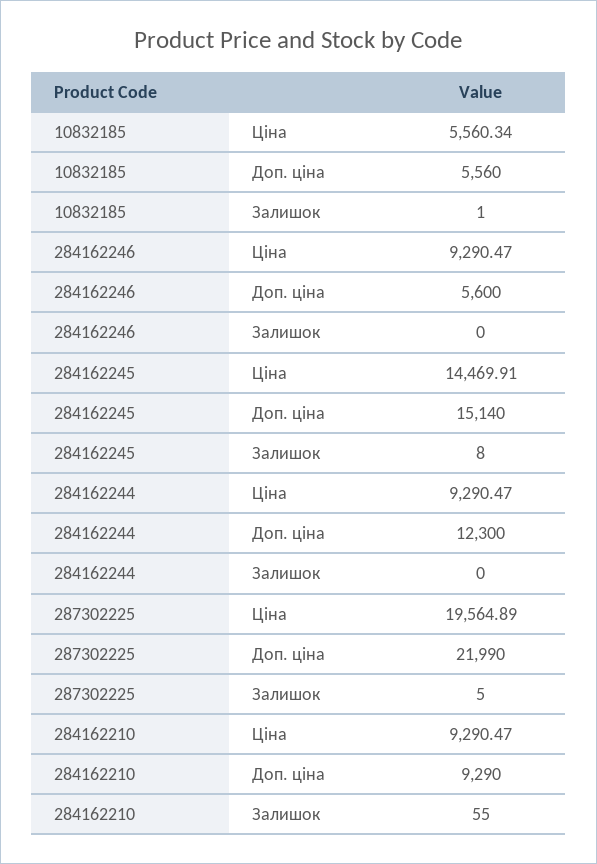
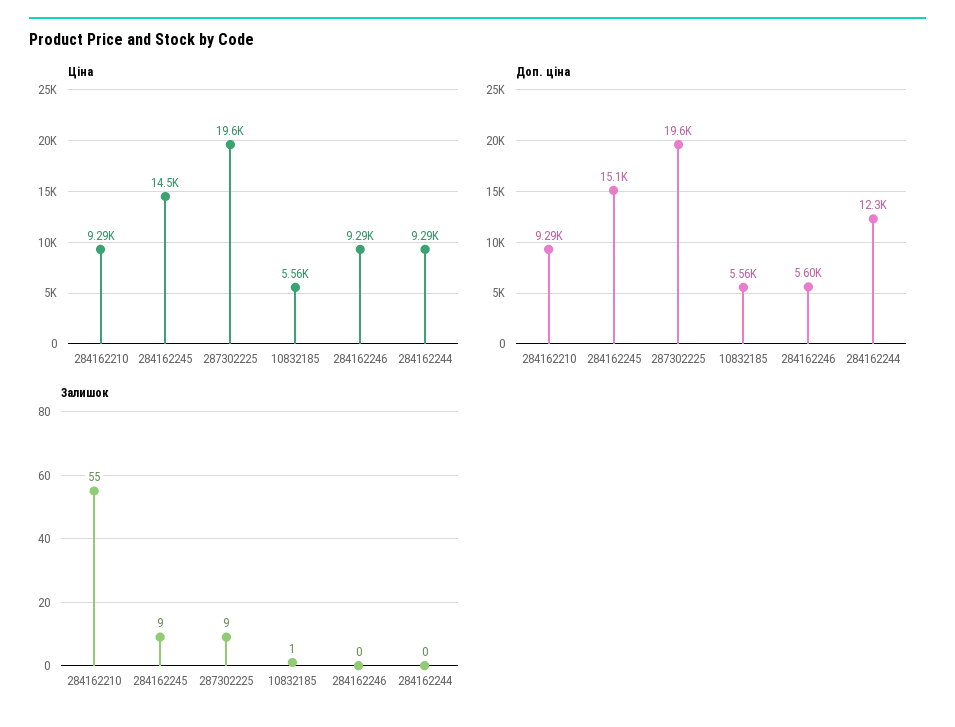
Залишок, 284162245: 8 -> 9
Доп. ціна, 287302225: 21990 -> 19600
Залишок, 287302225: 5 -> 9

